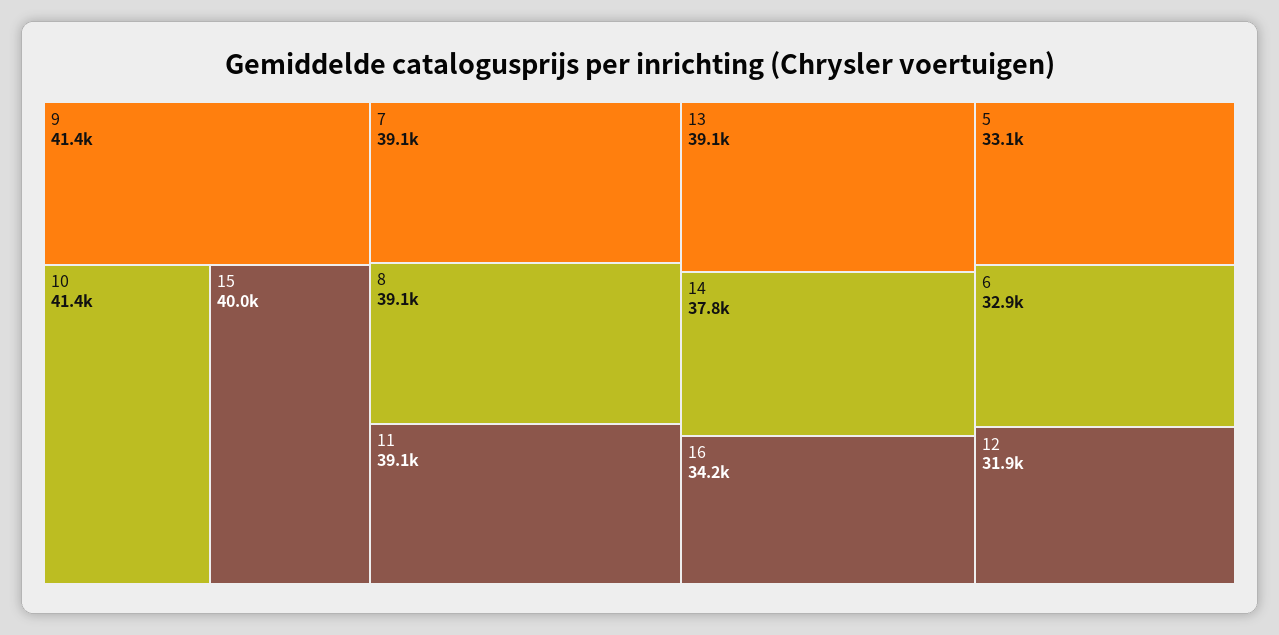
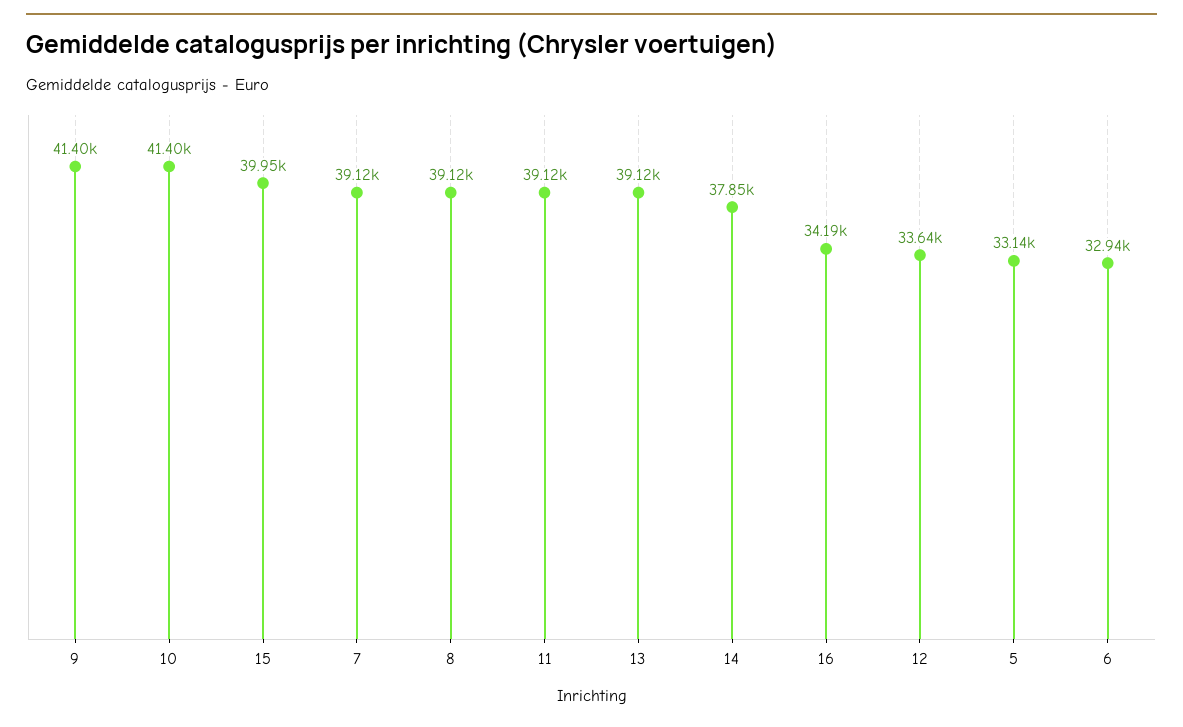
12: 31900 -> 33640

